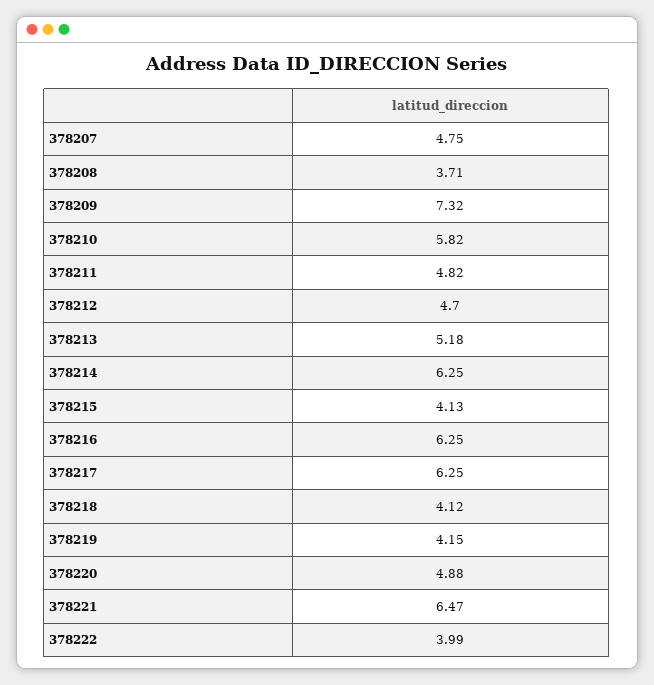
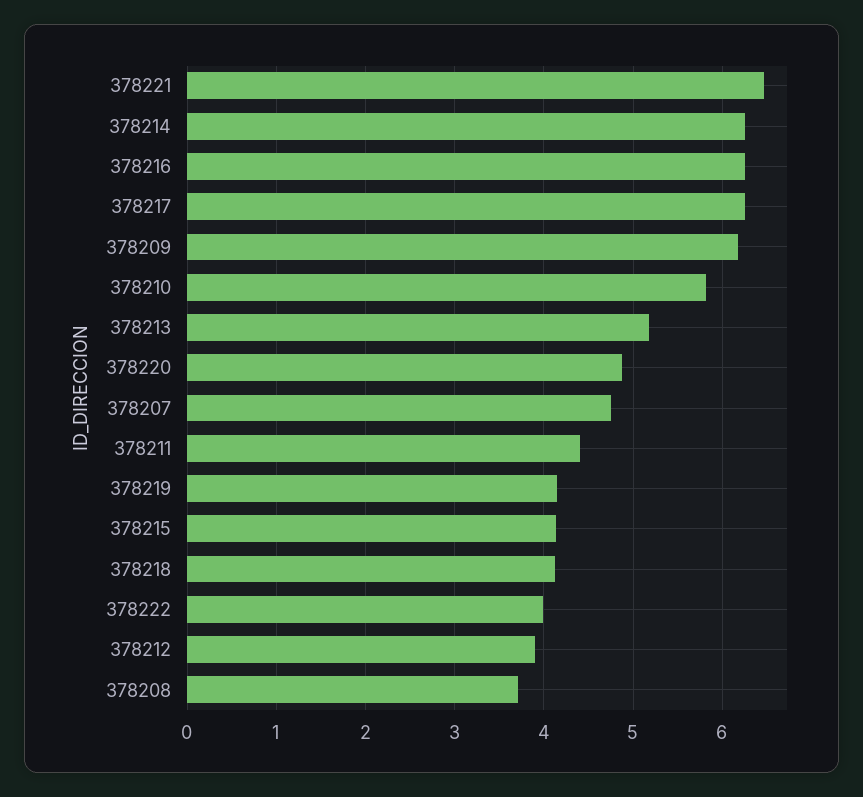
378209: 7.32 -> 6.2
378211: 4.82 -> 4.4
378212: 4.7 -> 3.9

